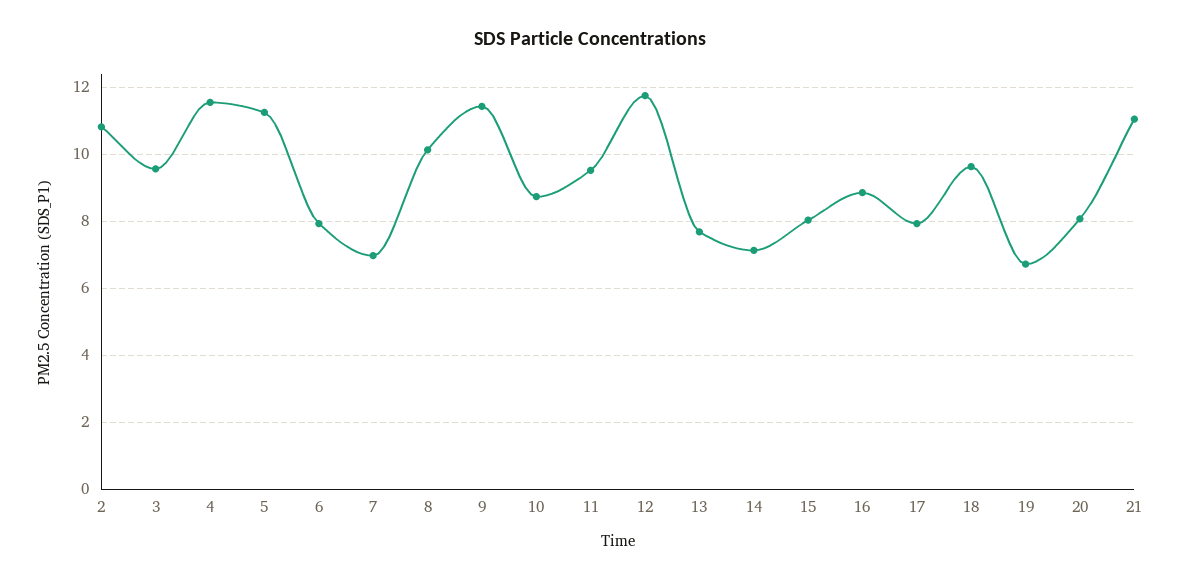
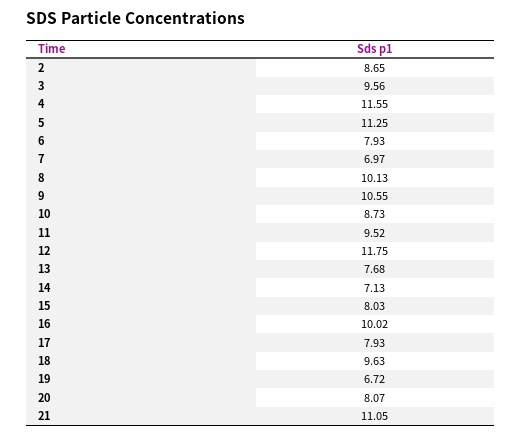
2: 10.8 -> 8.65
9: 11.4 -> 10.55
16: 8.8 -> 10.02

